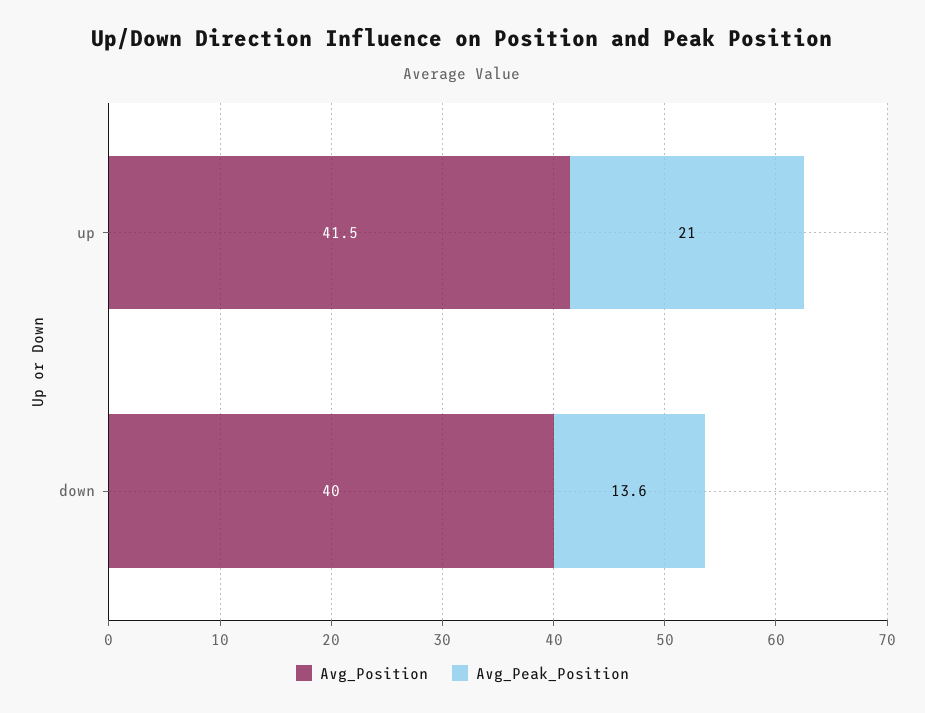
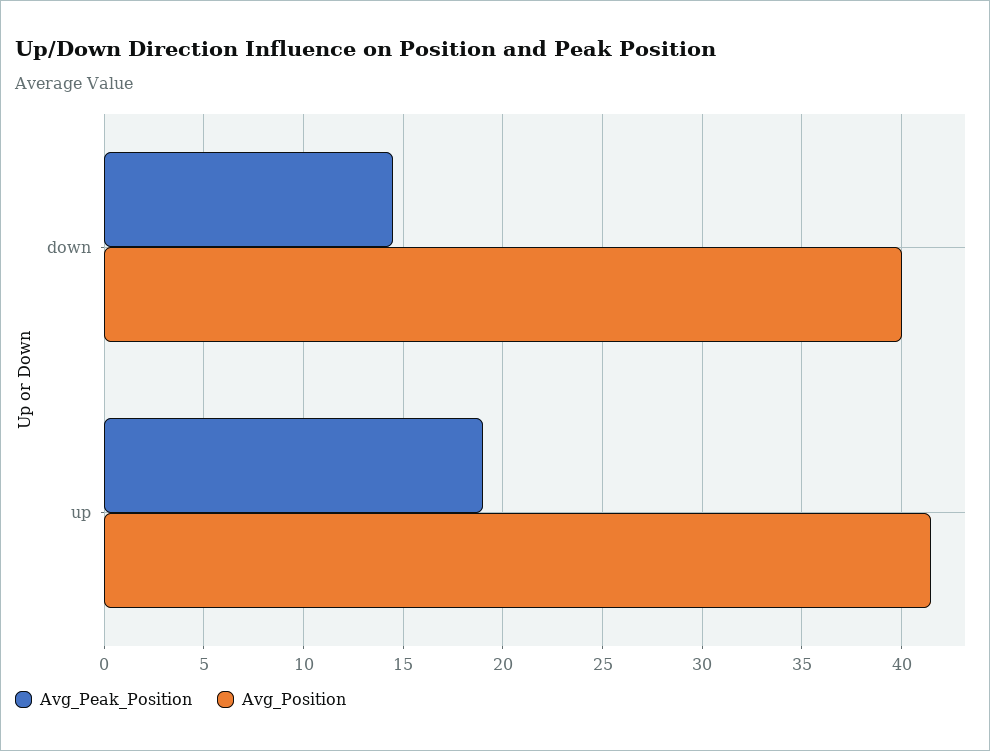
Avg_Peak_Position, up: 21 -> 19
Avg_Peak_Position, down: 13.6 -> 14.5

